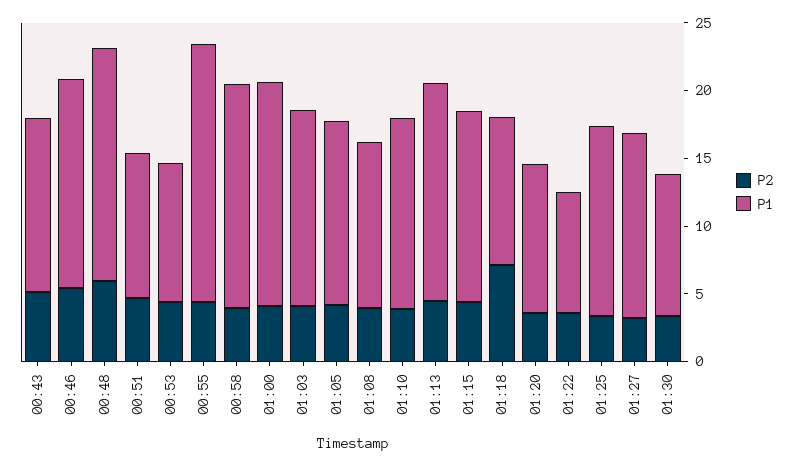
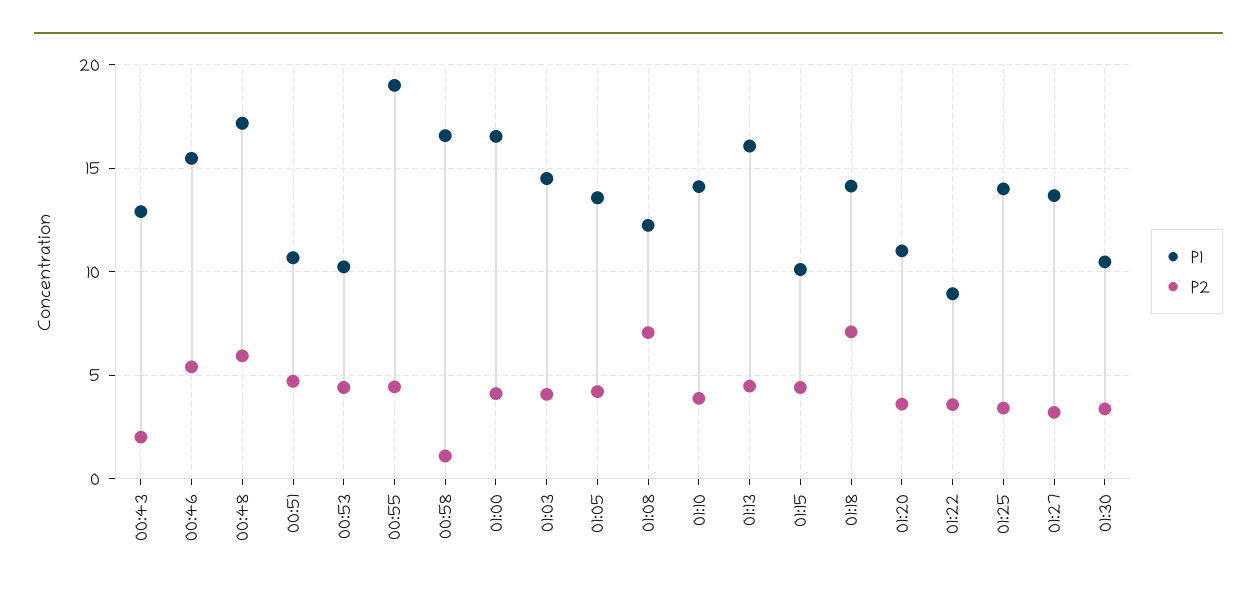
P2, 00:43: 5 -> 2
P2, 00:58: 4 -> 1
P2, 01:08: 4 -> 7
P1, 01:15: 14 -> 10
P1, 01:18: 11 -> 14

